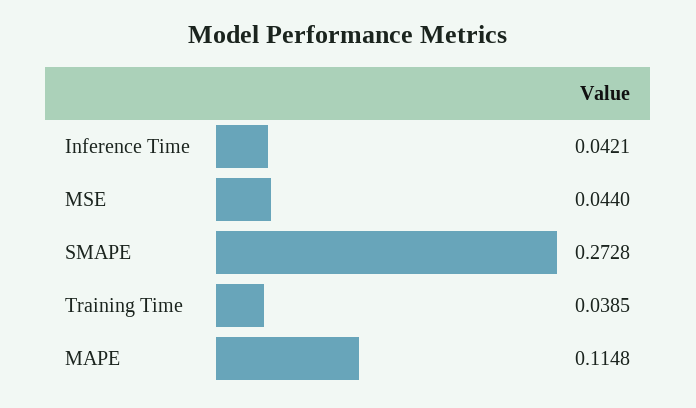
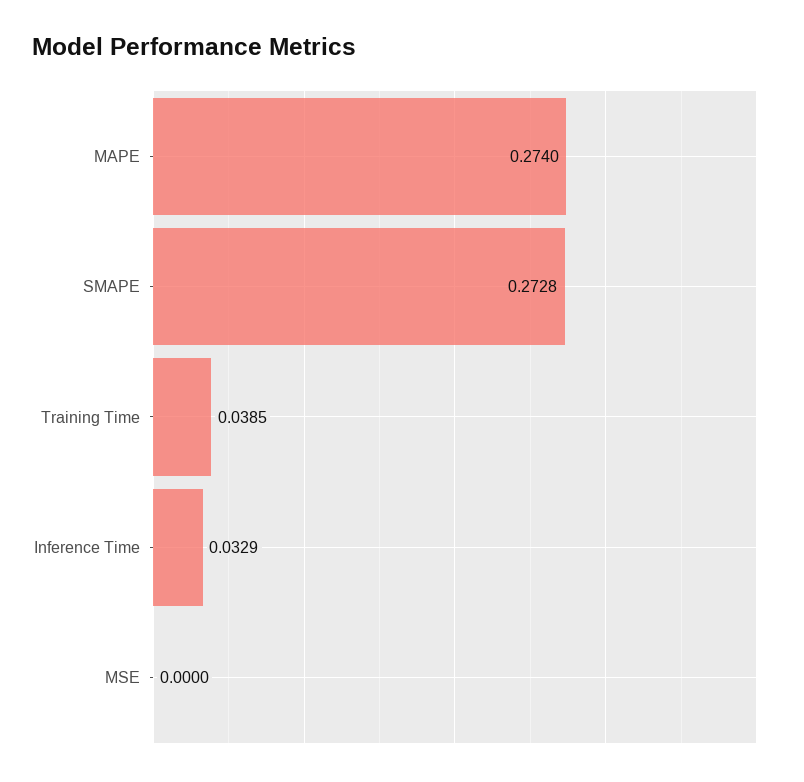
Inference Time: 0.0421 -> 0.0329
MSE: 0.044 -> 0
MAPE: 0.1148 -> 0.274

